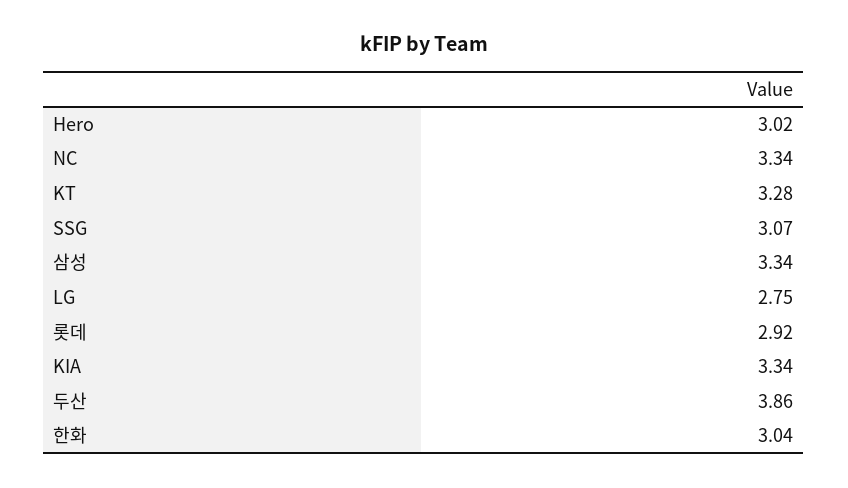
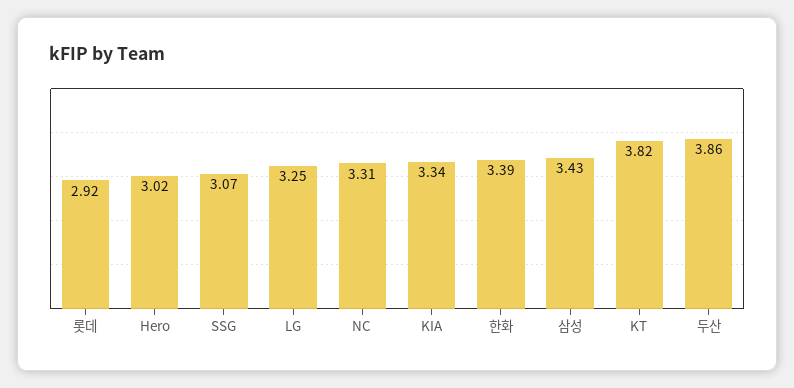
NC: 3.34 -> 3.31
KT: 3.28 -> 3.82
삼성: 3.34 -> 3.43
LG: 2.75 -> 3.25
한화: 3.04 -> 3.39

